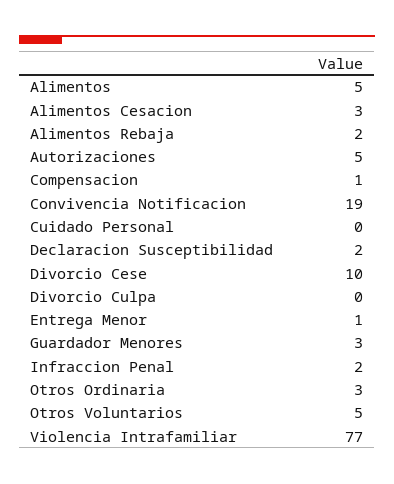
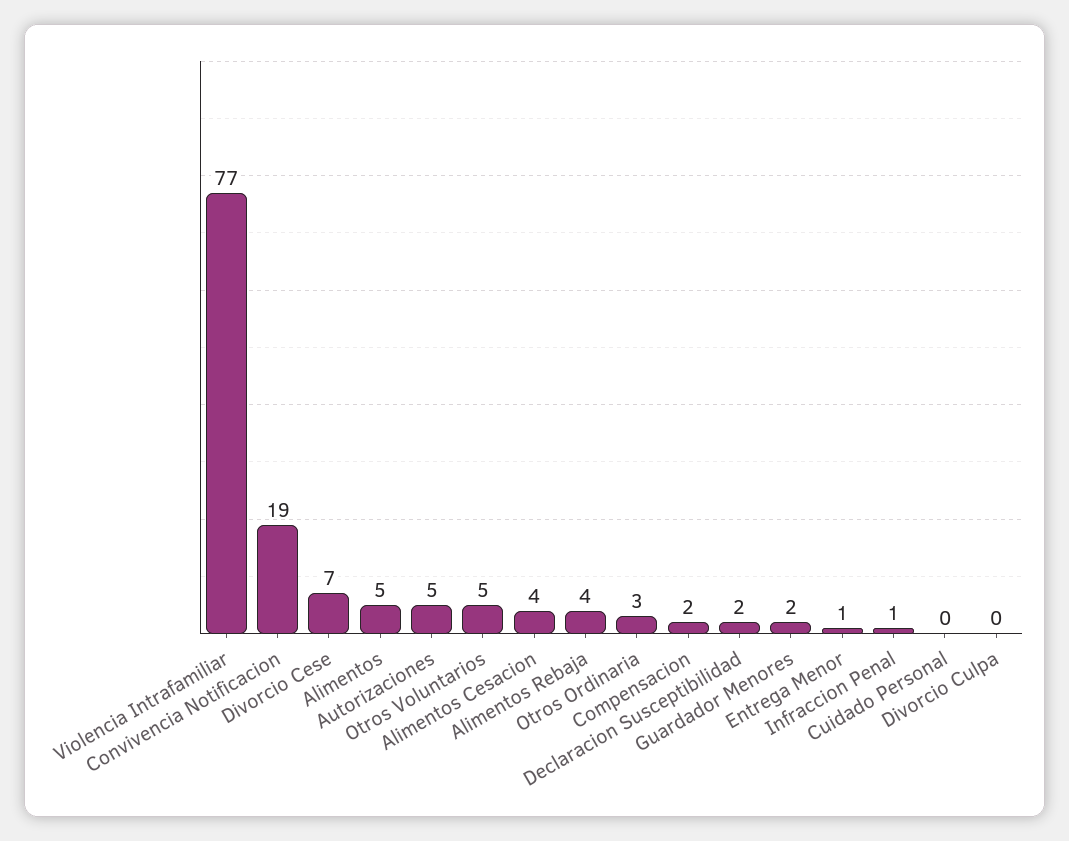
Alimentos Cesacion: 3 -> 4
Alimentos Rebaja: 2 -> 4
Compensacion: 1 -> 2
Divorcio Cese: 10 -> 7
Guardador Menores: 3 -> 2
Infraccion Penal: 2 -> 1

